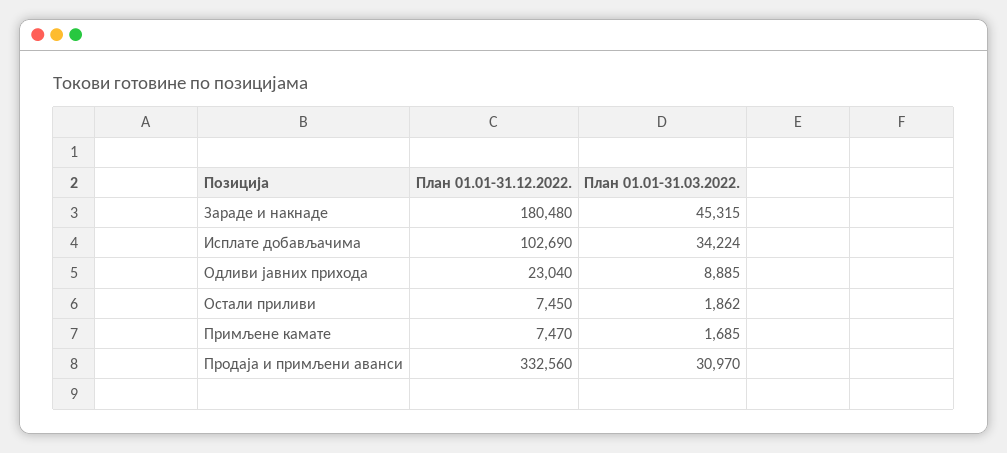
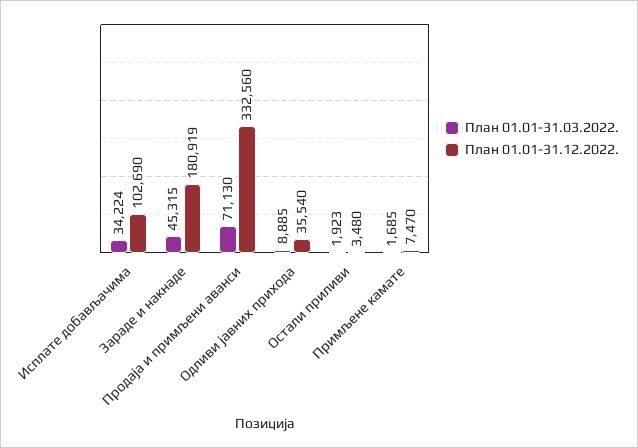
План 01.01-31.12.2022., Зараде и накнаде: 180480 -> 180919
План 01.01-31.12.2022., Одливи јавних прихода: 23040 -> 35540
План 01.01-31.12.2022., Остали приливи: 7450 -> 3480
План 01.01-31.03.2022., Остали приливи: 1862 -> 1923
План 01.01-31.03.2022., Продаја и примљени аванси: 30970 -> 71130

